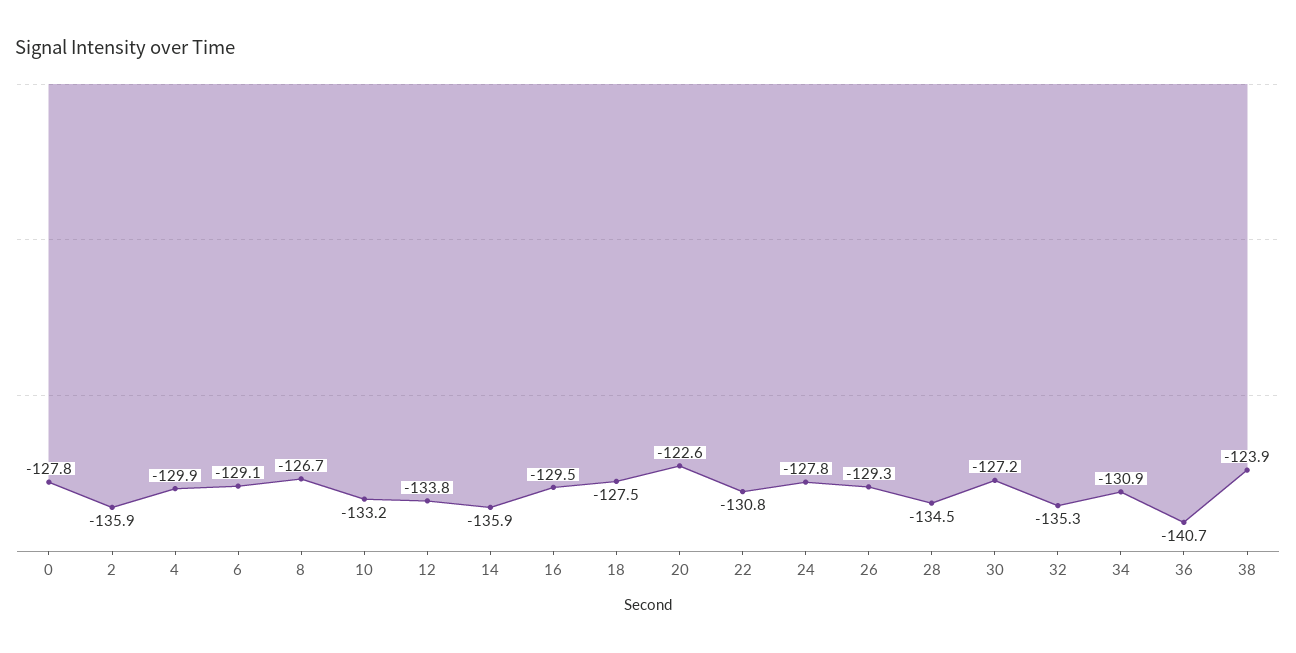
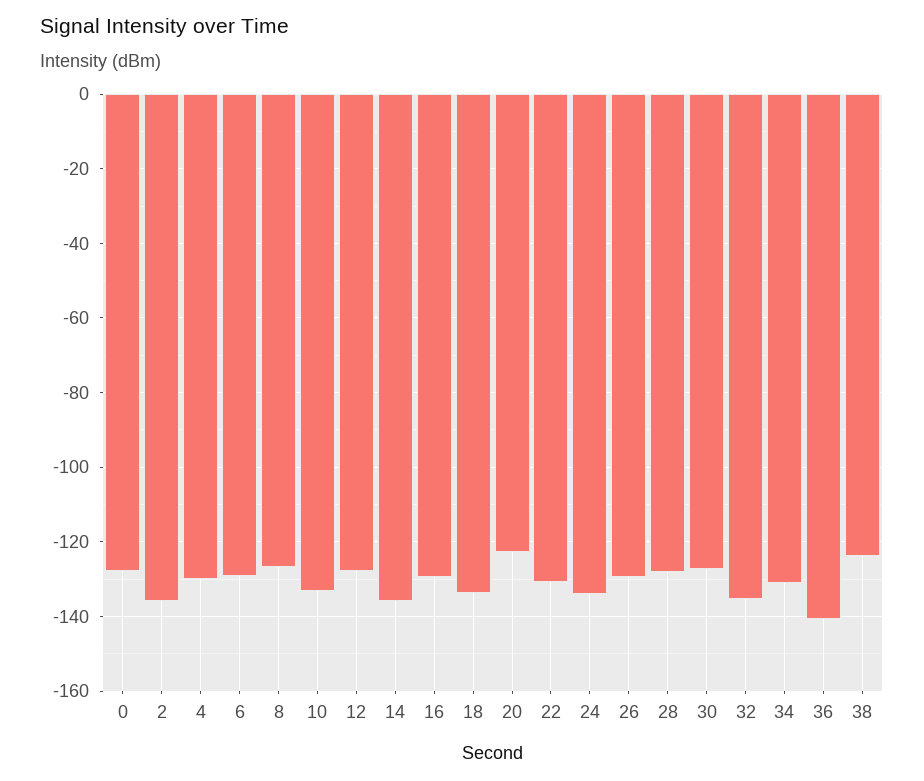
12: -133.8 -> -128
18: -127.5 -> -134
24: -127.8 -> -134
28: -134.5 -> -128

